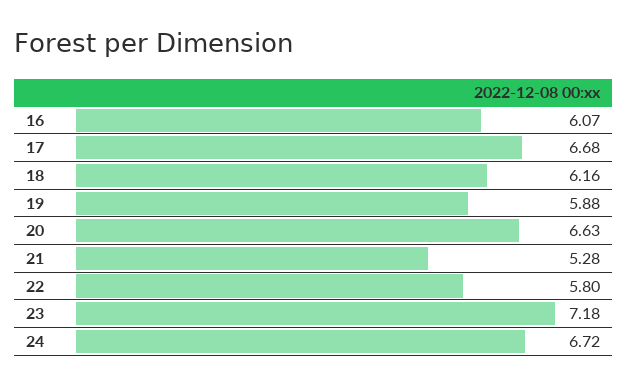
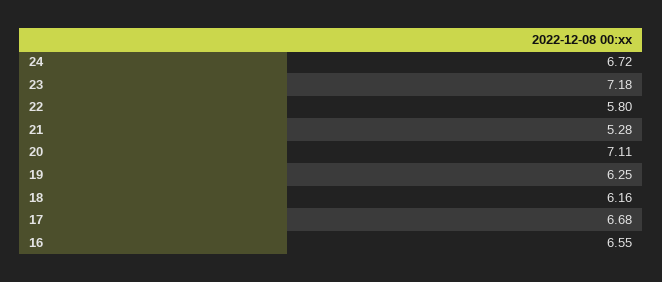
16: 6.07 -> 6.55
19: 5.88 -> 6.25
20: 6.63 -> 7.11

